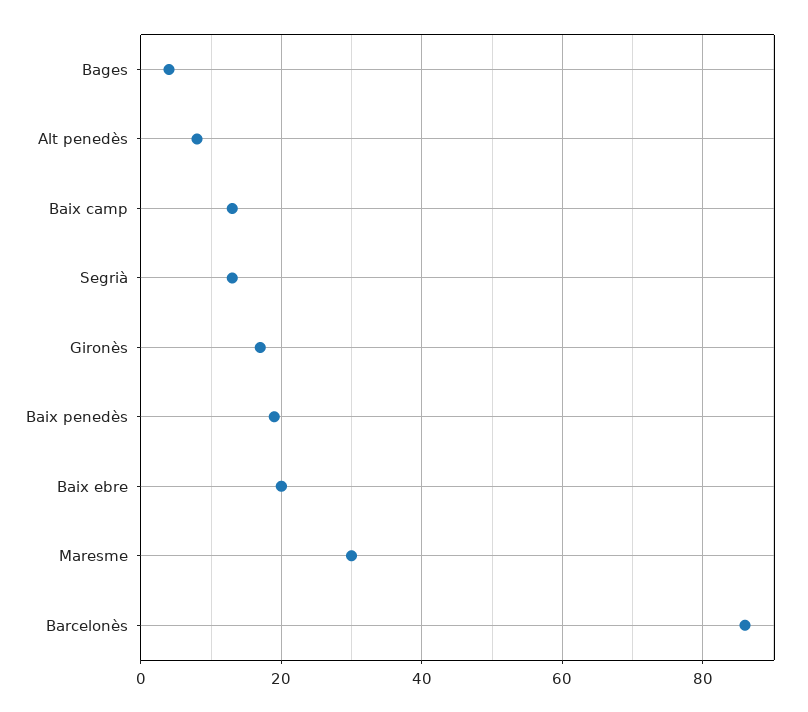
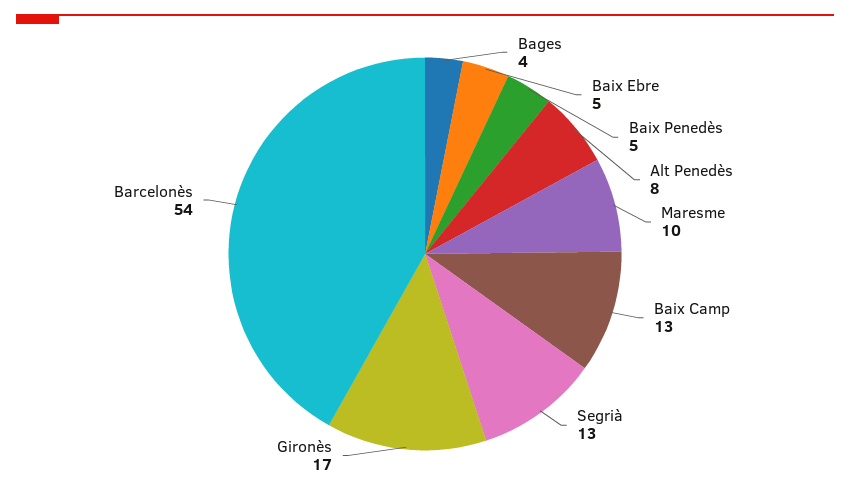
Baix penedès: 20 -> 5
Baix ebre: 20 -> 5
Maresme: 30 -> 10
Barcelonès: 85 -> 54

